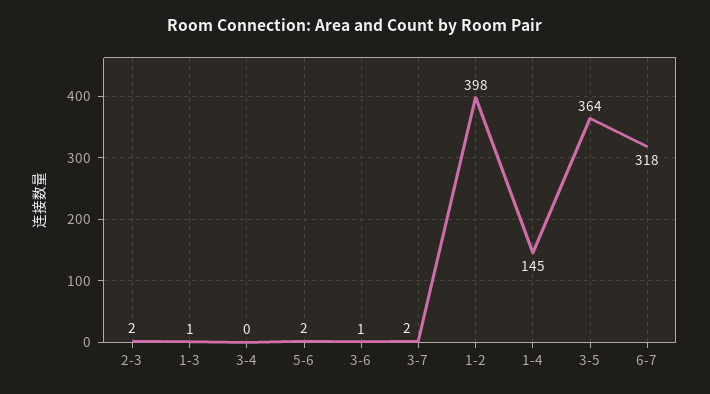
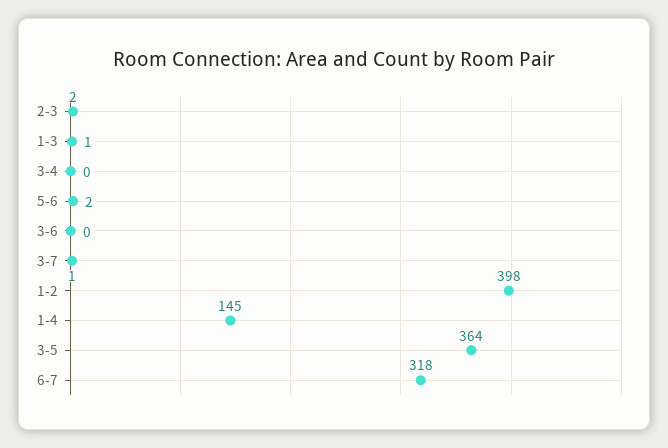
3-6: 1 -> 0
3-7: 2 -> 1

